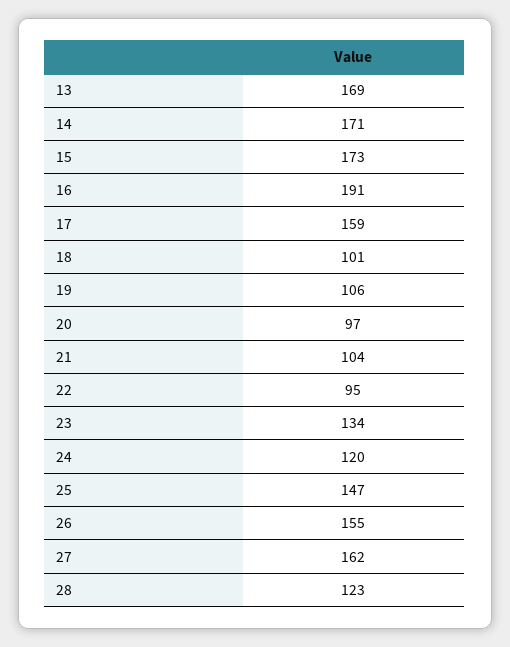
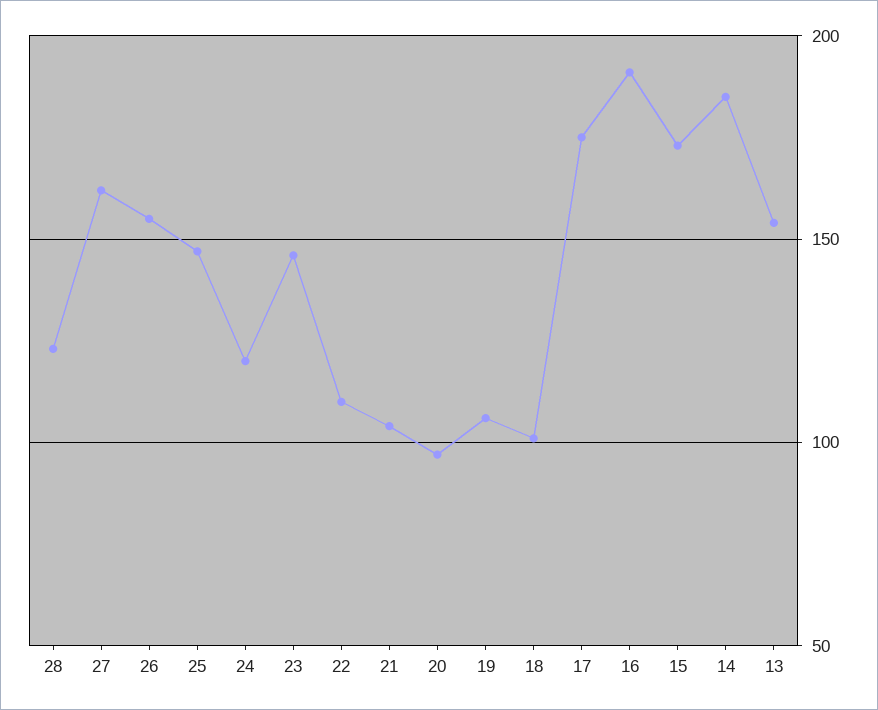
13: 169 -> 155
14: 171 -> 185
17: 159 -> 175
22: 95 -> 110
23: 134 -> 145

